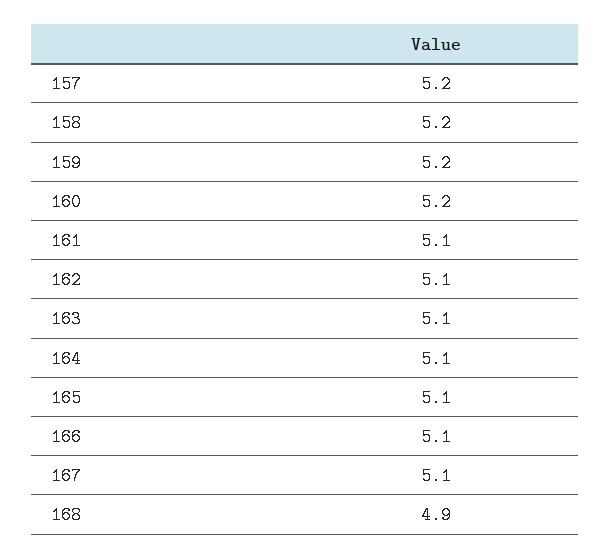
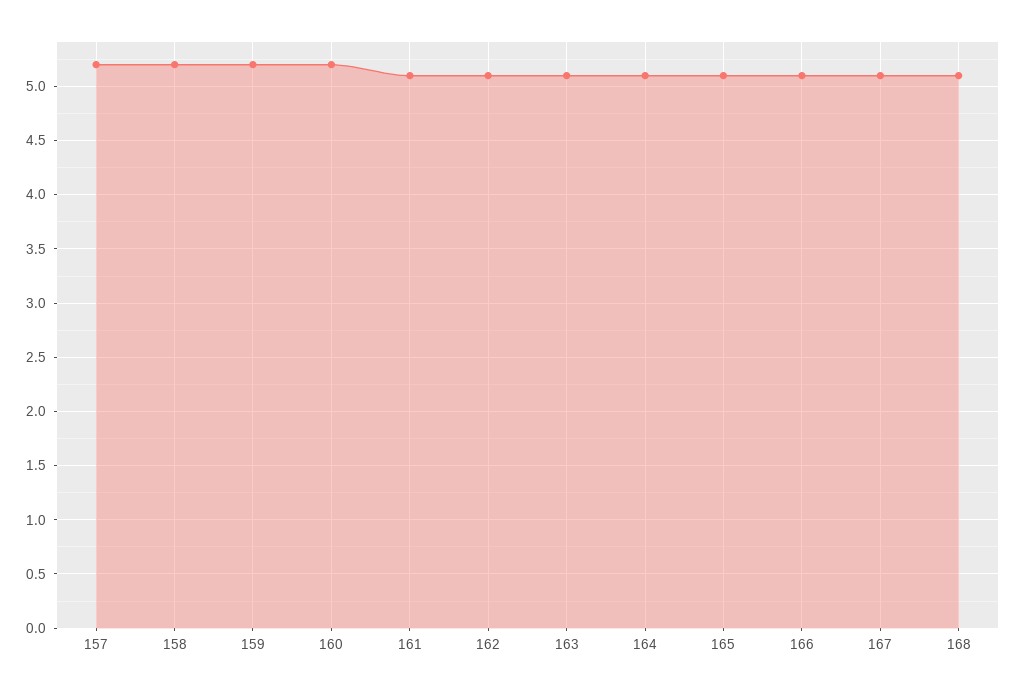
168: 4.9 -> 5.1

